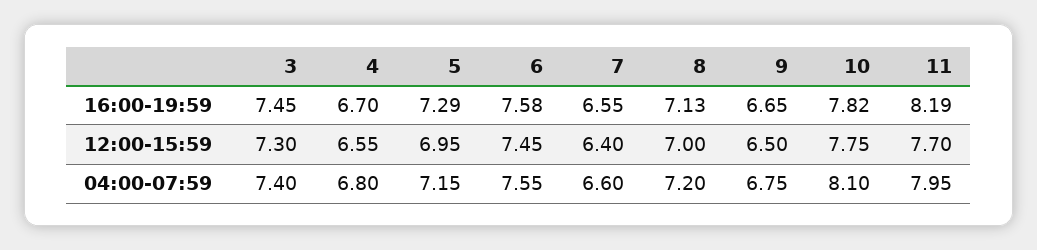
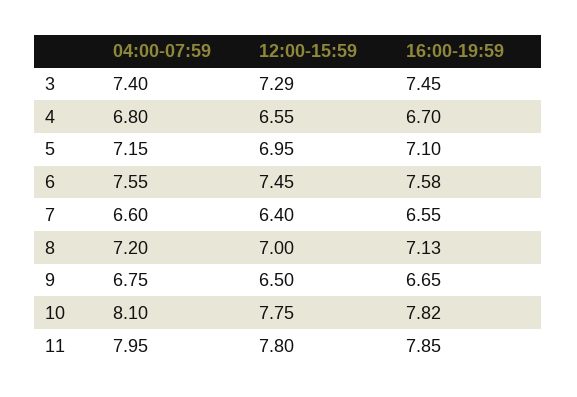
5, 16:00-19:59: 7.29 -> 7.1
11, 16:00-19:59: 8.19 -> 7.85
3, 12:00-15:59: 7.3 -> 7.29
11, 12:00-15:59: 7.7 -> 7.8

